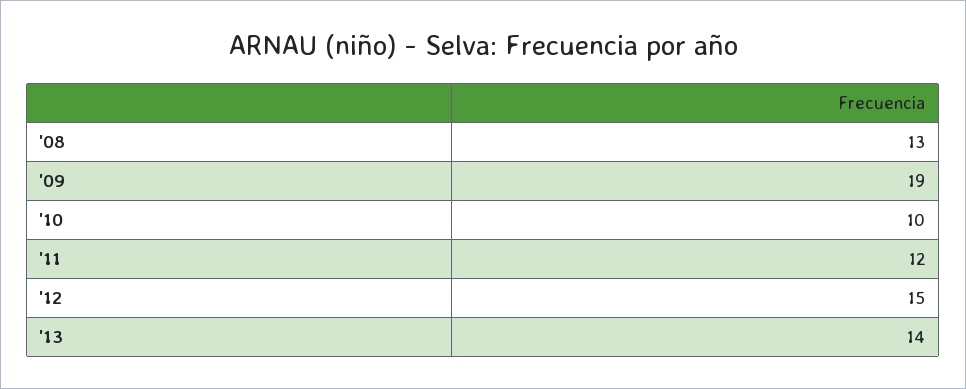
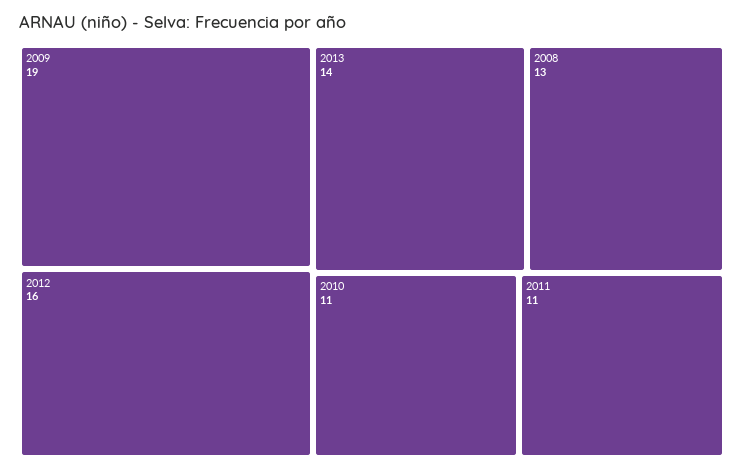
'10: 10 -> 11
'11: 12 -> 11
'12: 15 -> 16

